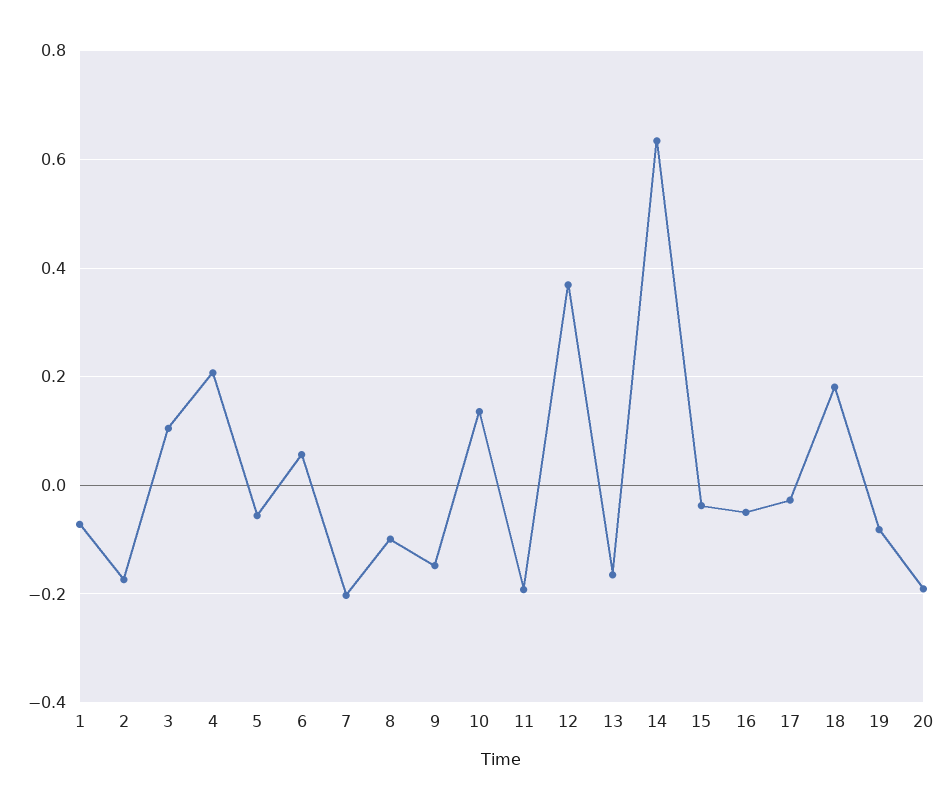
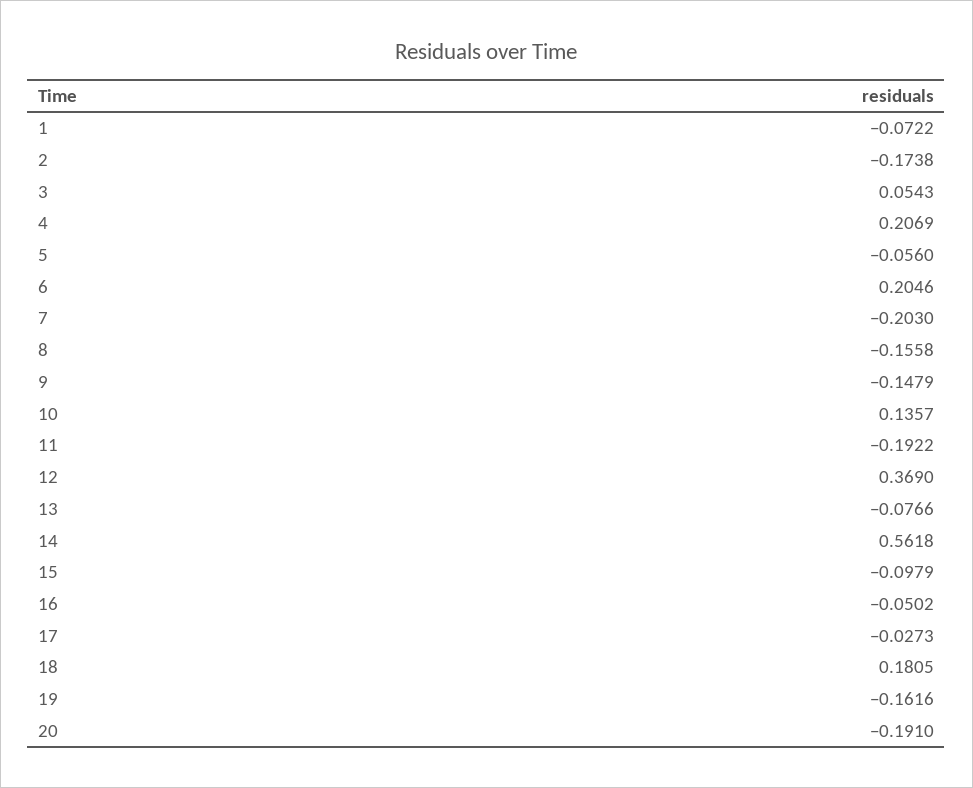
3: 0.1 -> 0.0543
6: 0.06 -> 0.2046
8: -0.1 -> -0.1558
13: -0.16 -> -0.0766
14: 0.64 -> 0.5618
15: -0.04 -> -0.0979
19: -0.08 -> -0.1616

